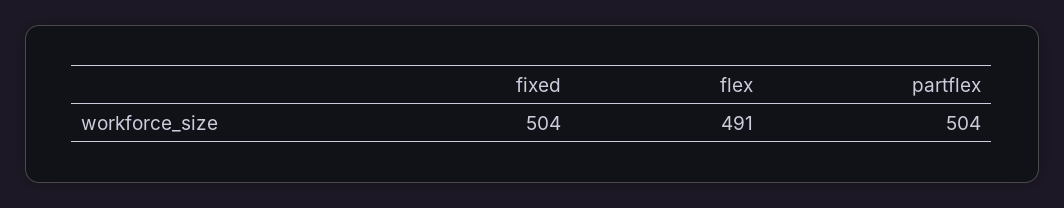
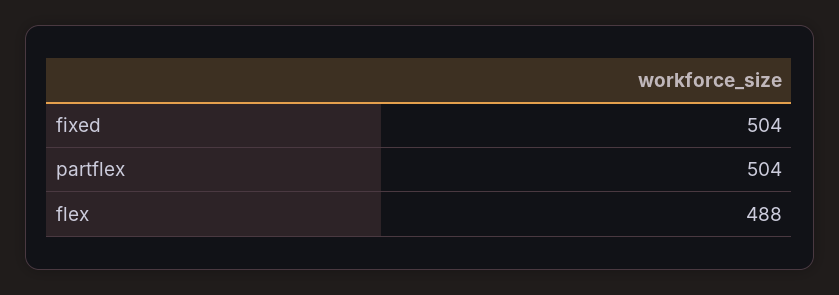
flex: 491 -> 488

